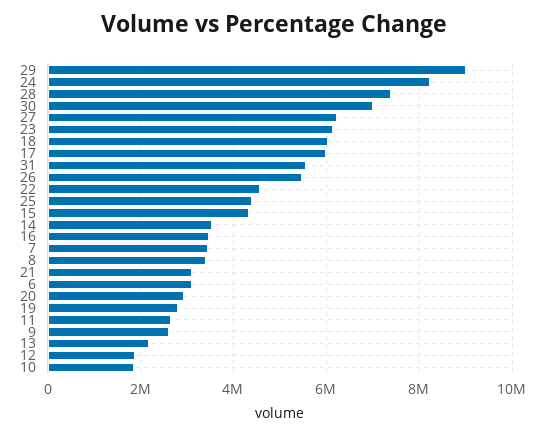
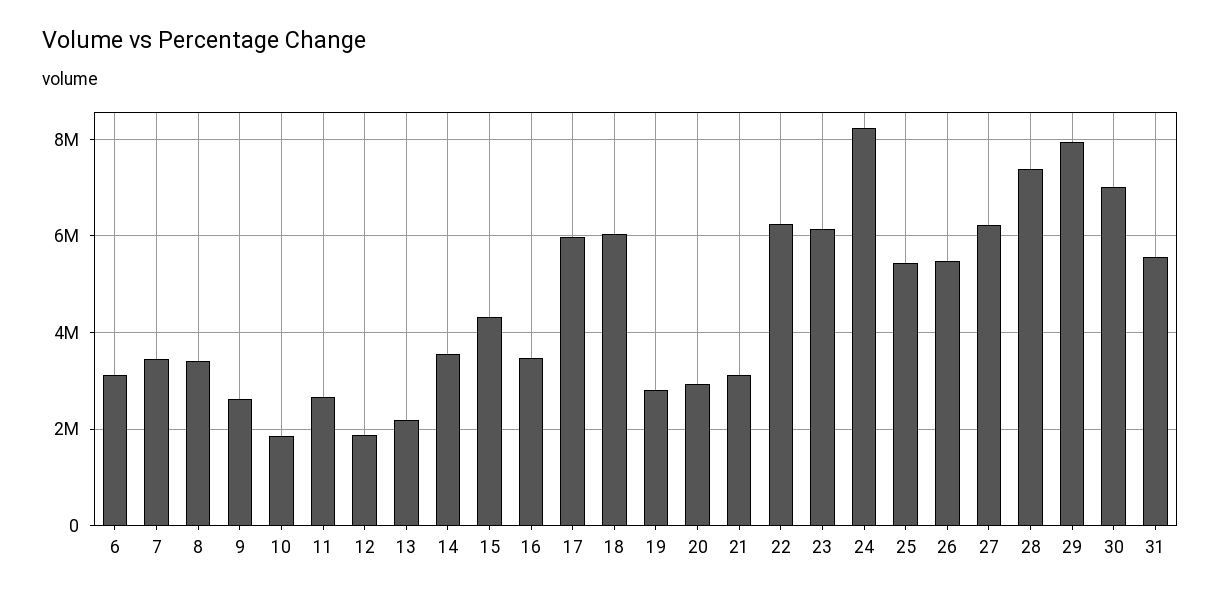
29: 9000000 -> 8000000
22: 4600000 -> 6200000
25: 4400000 -> 5400000

